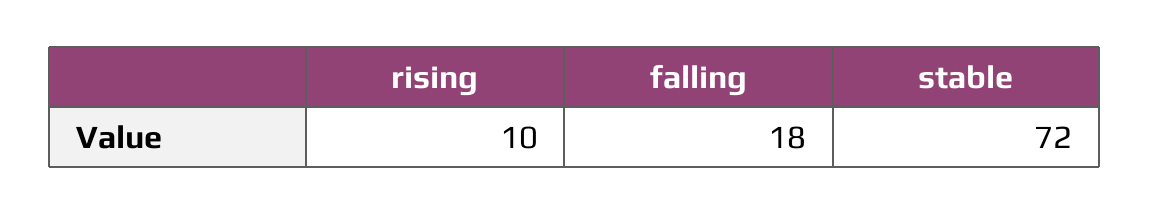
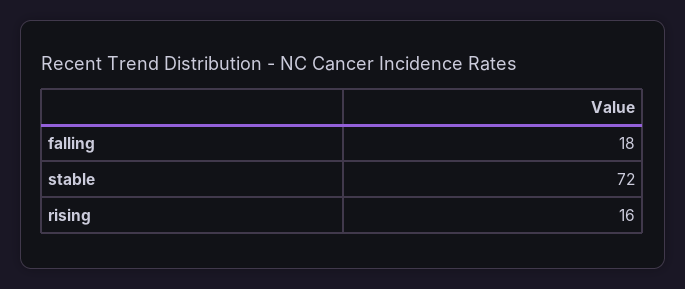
rising: 10 -> 16

